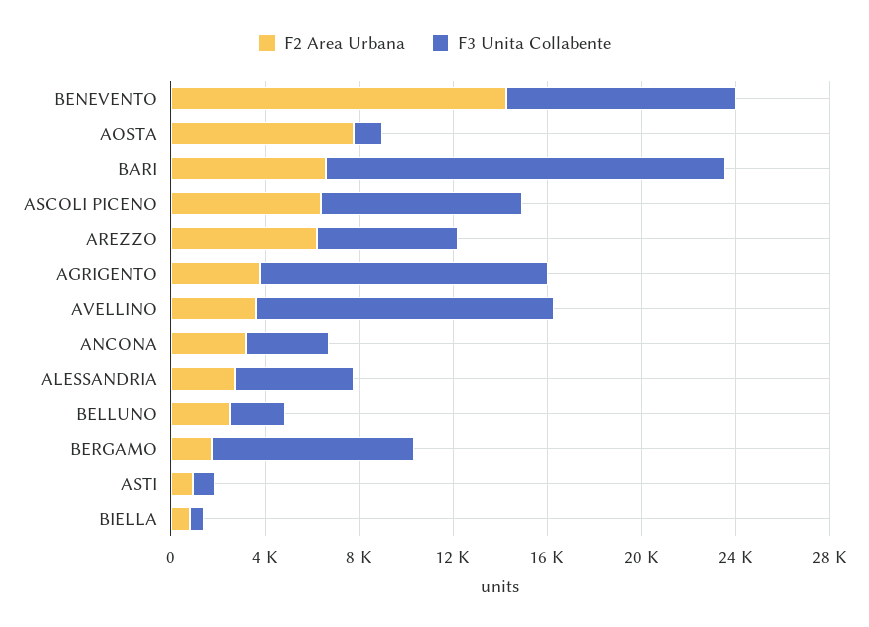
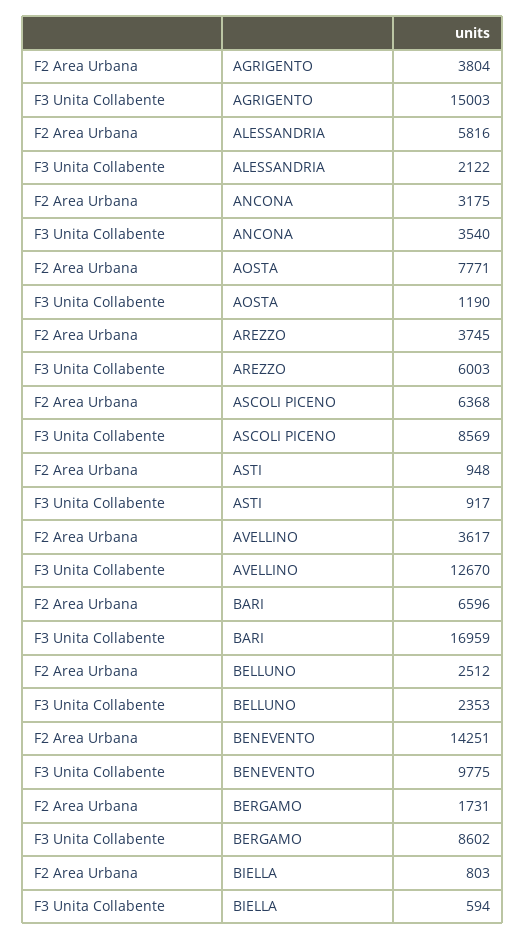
F2 Area Urbana, AREZZO: 6000 -> 3745
F3 Unita Collabente, AGRIGENTO: 12000 -> 15003
F2 Area Urbana, ALESSANDRIA: 3000 -> 5816
F3 Unita Collabente, ALESSANDRIA: 5000 -> 2122

